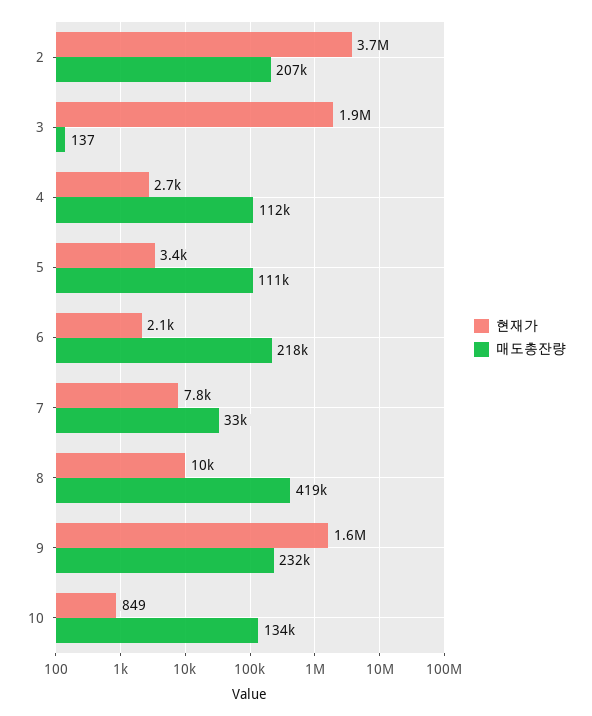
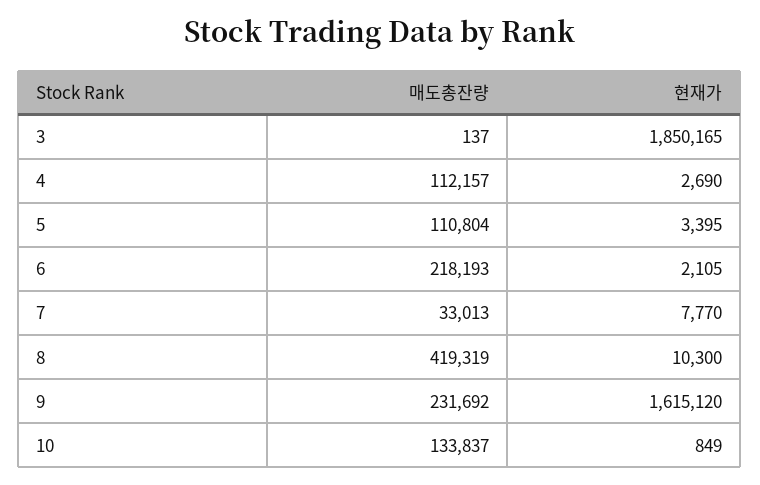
현재가, 2: 3700000 -> none
매도총잔량, 2: 207000 -> none

